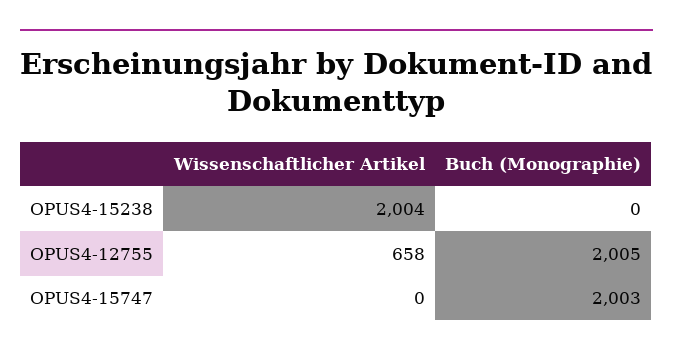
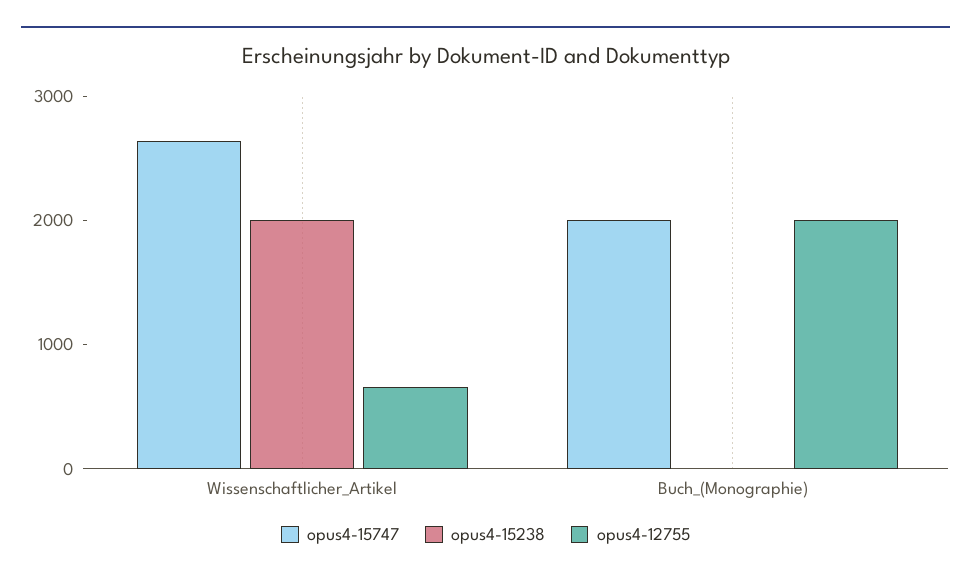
OPUS4-15747, Wissenschaftlicher Artikel: 0 -> 2600

